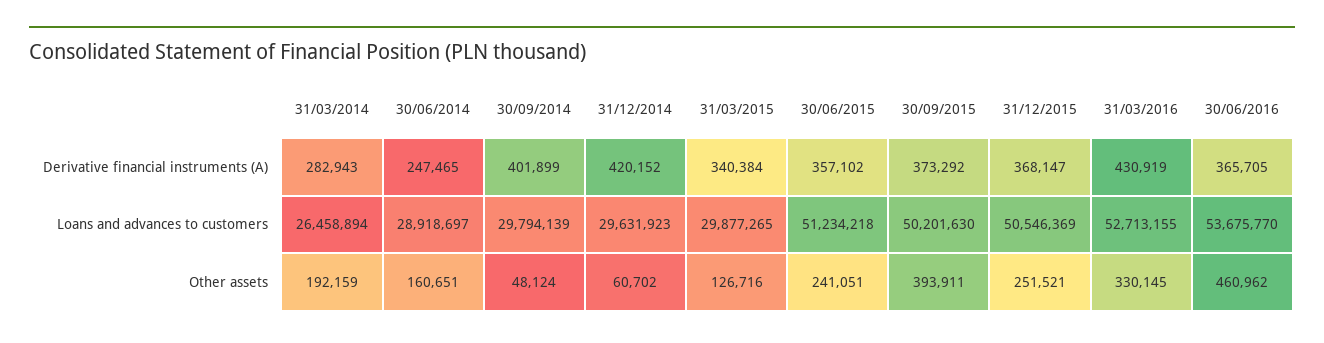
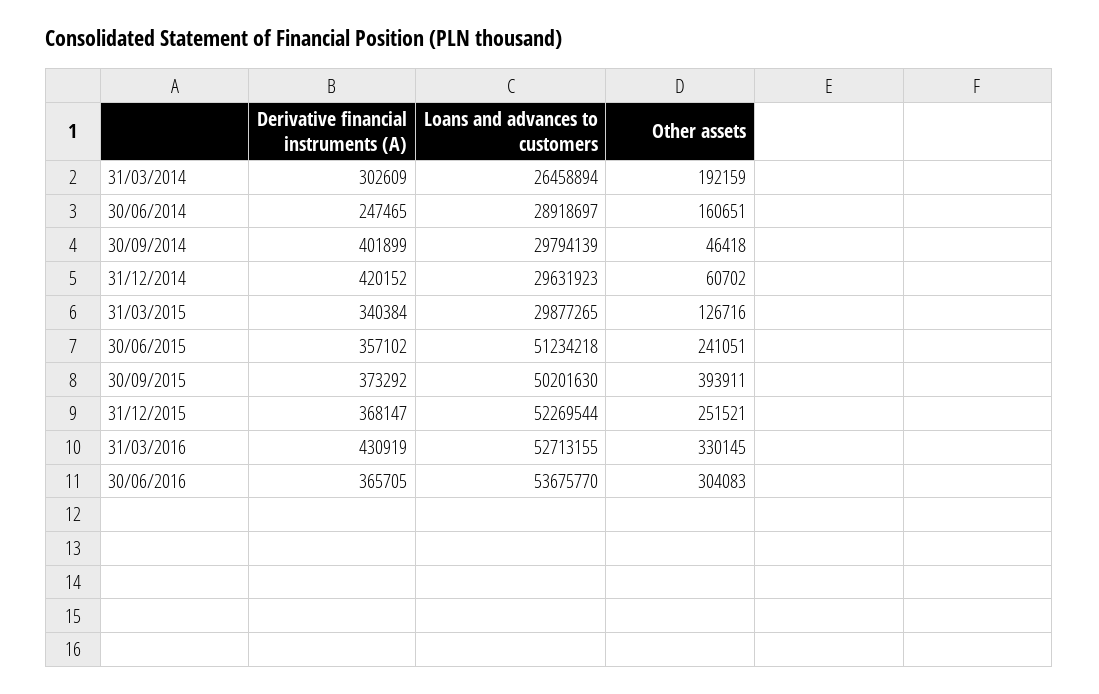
31/03/2014, Derivative financial instruments (A): 282943 -> 302609
31/12/2015, Loans and advances to customers: 50546369 -> 52269544
30/09/2014, Other assets: 48124 -> 46418
30/06/2016, Other assets: 460962 -> 304083

